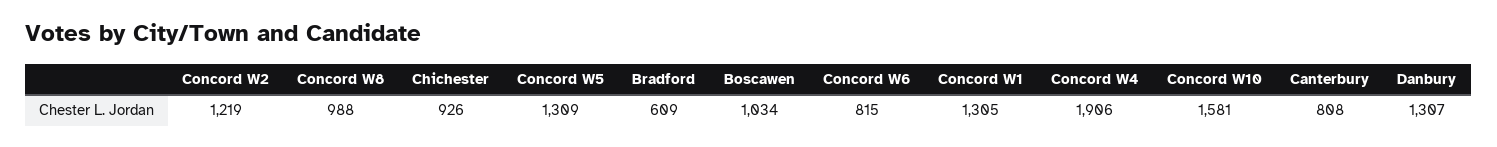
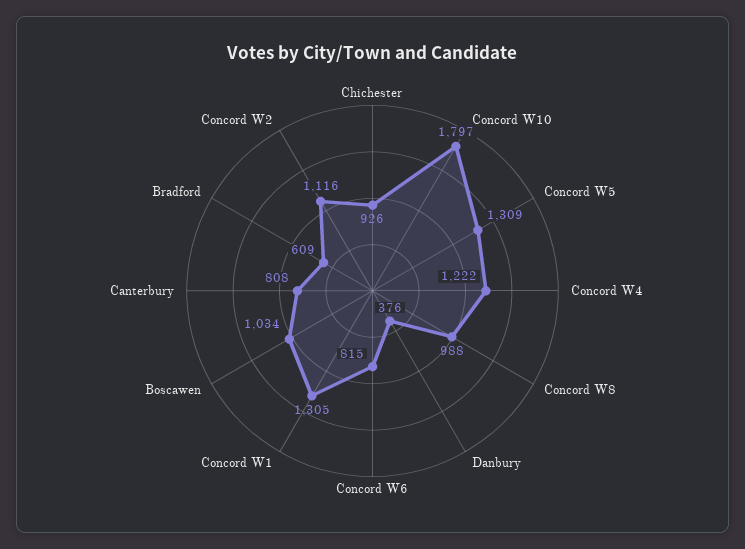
Concord W2: 1219 -> 1116
Concord W4: 1906 -> 1222
Concord W10: 1581 -> 1797
Danbury: 1307 -> 376

